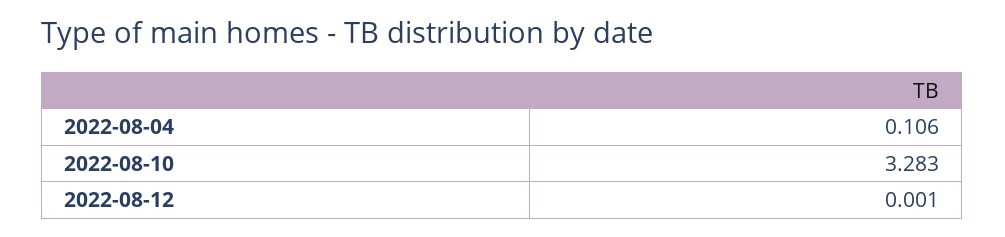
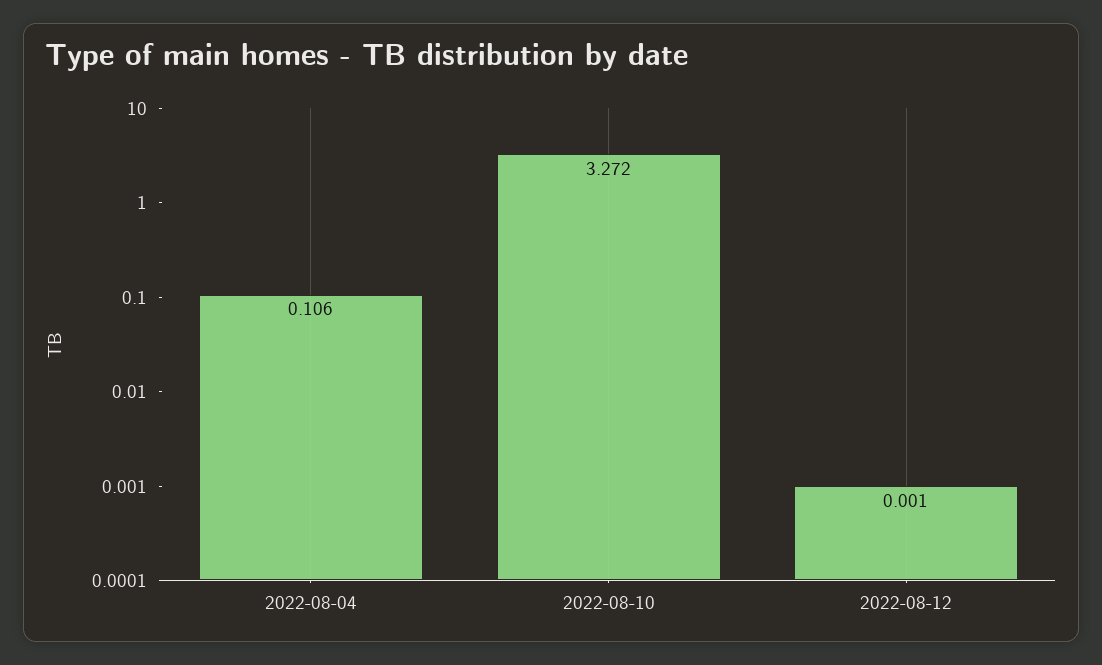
2022-08-10: 3.283 -> 3.272

